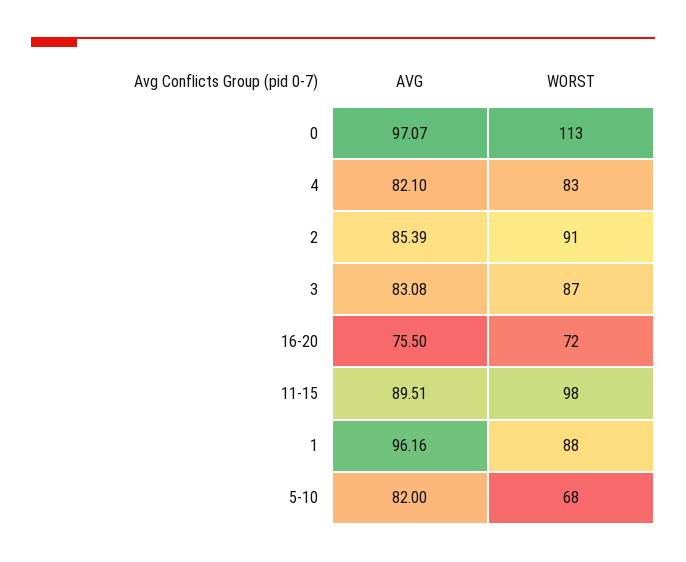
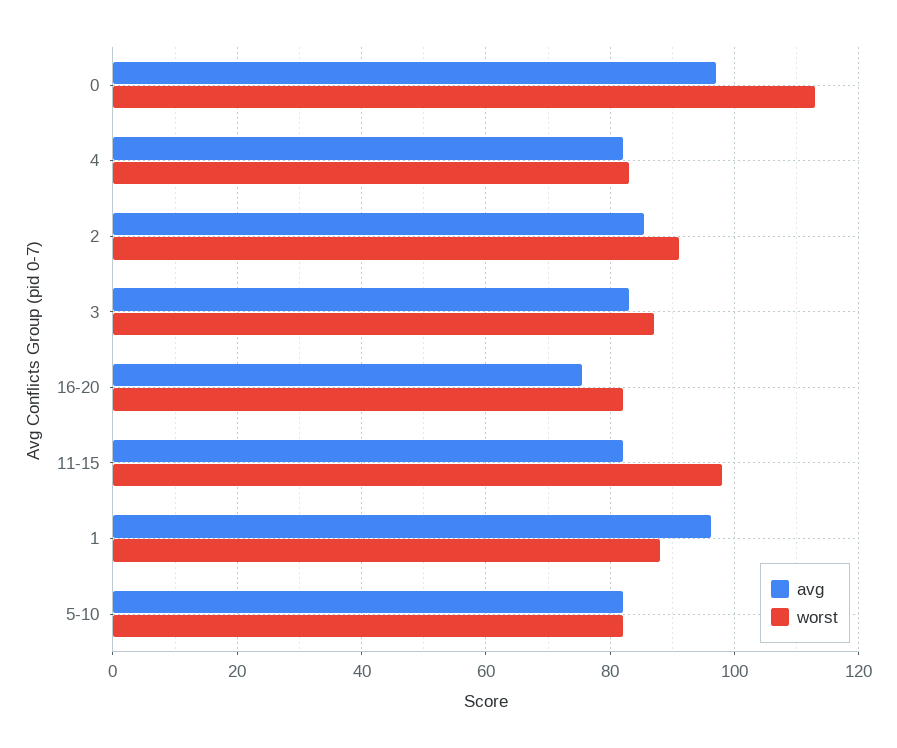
WORST, 16-20: 72 -> 82
AVG, 11-15: 89.51 -> 82
WORST, 5-10: 68 -> 82

